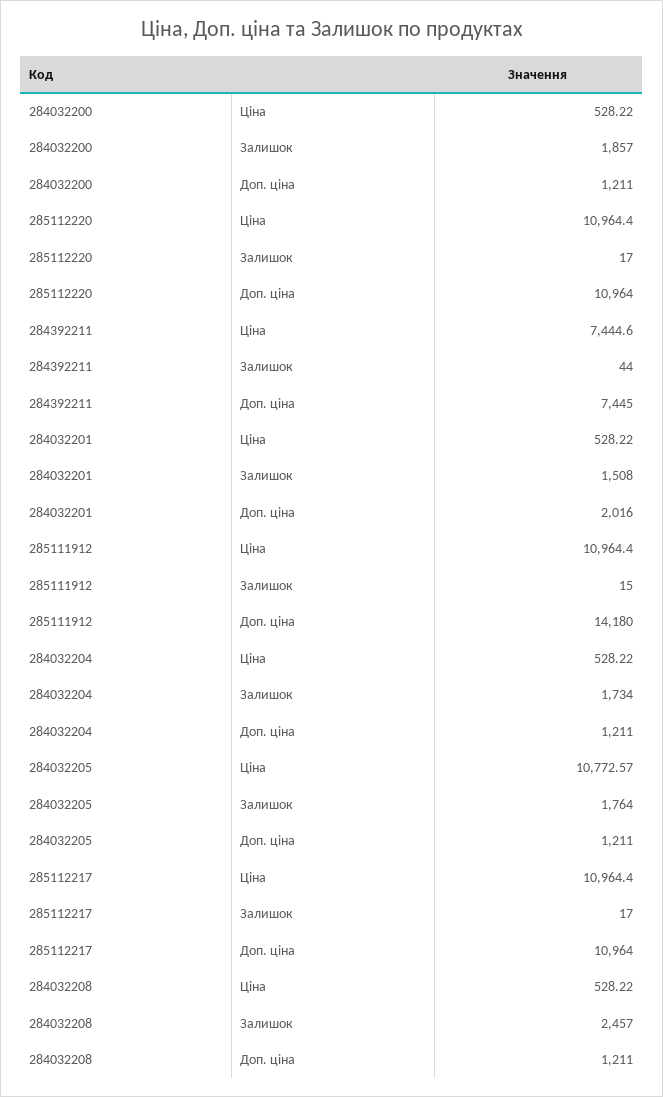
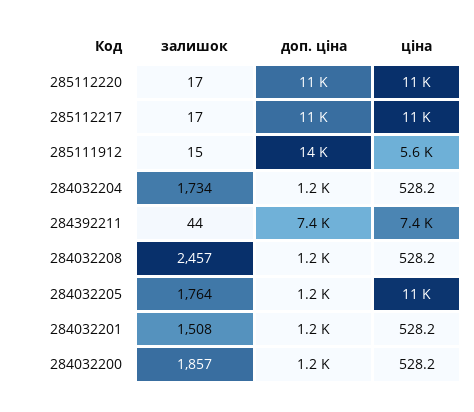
284032201, Доп. ціна: 2016 -> 1200
285111912, Ціна: 10964.4 -> 5600

